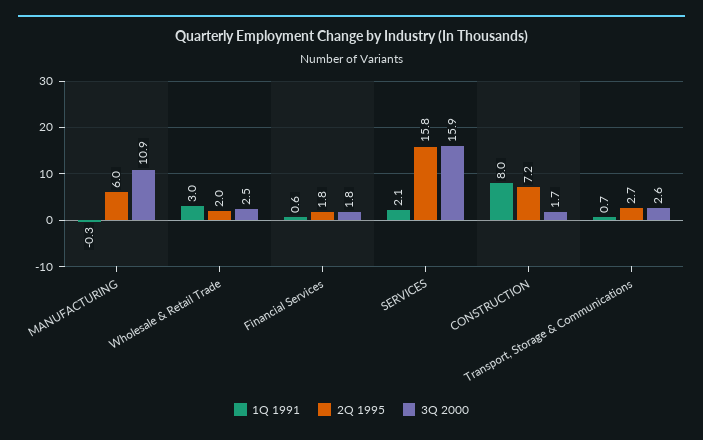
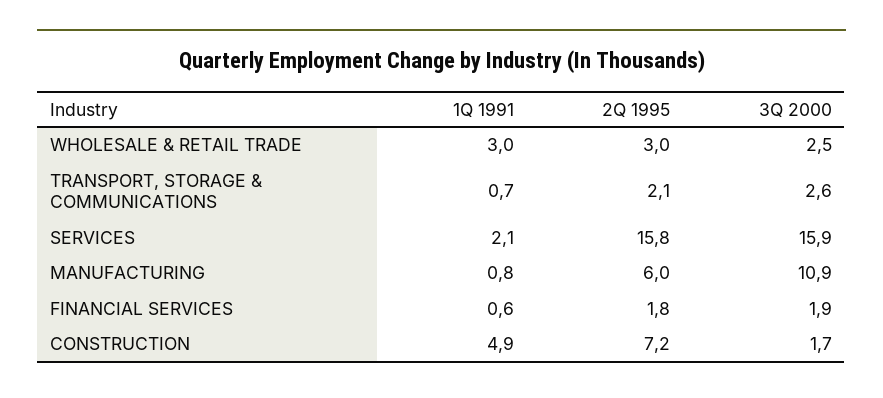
1Q 1991, MANUFACTURING: -0.3 -> 0.8
2Q 1995, Wholesale & Retail Trade: 2 -> 3
3Q 2000, Financial Services: 1.8 -> 1.9
1Q 1991, CONSTRUCTION: 8 -> 4.9
2Q 1995, Transport, Storage & Communications: 2.7 -> 2.1

